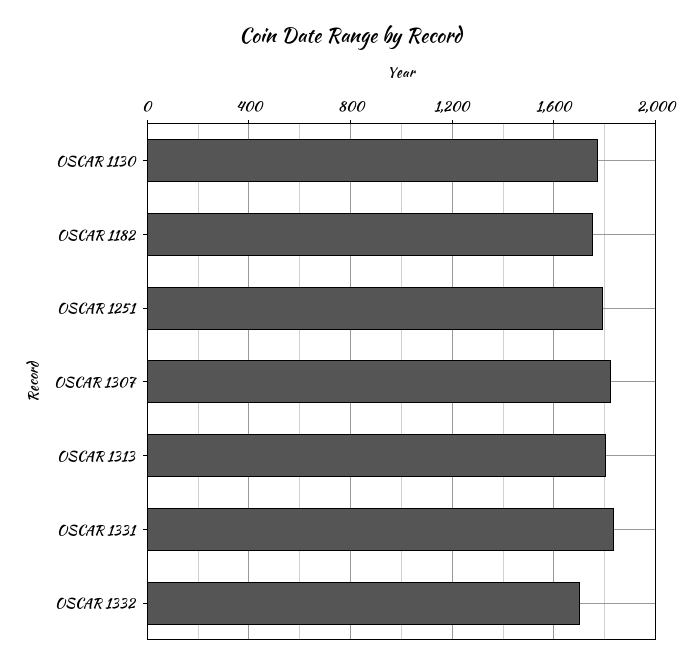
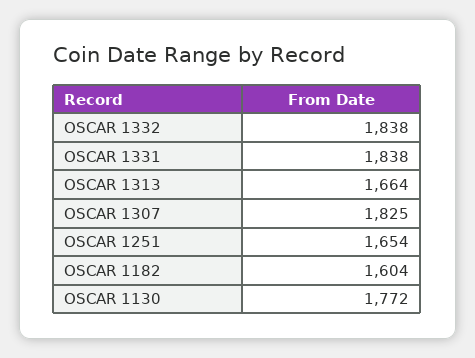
OSCAR 1182: 1750 -> 1604
OSCAR 1251: 1800 -> 1654
OSCAR 1313: 1800 -> 1664
OSCAR 1332: 1700 -> 1838

